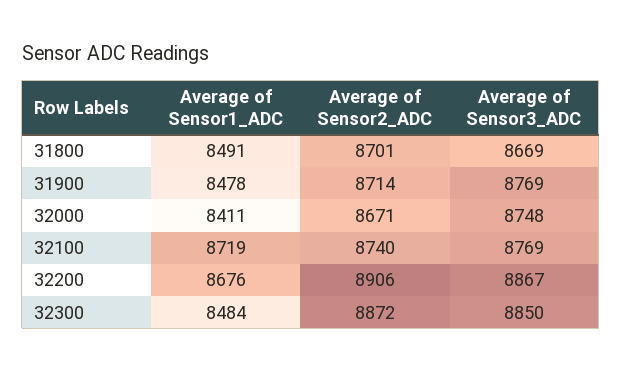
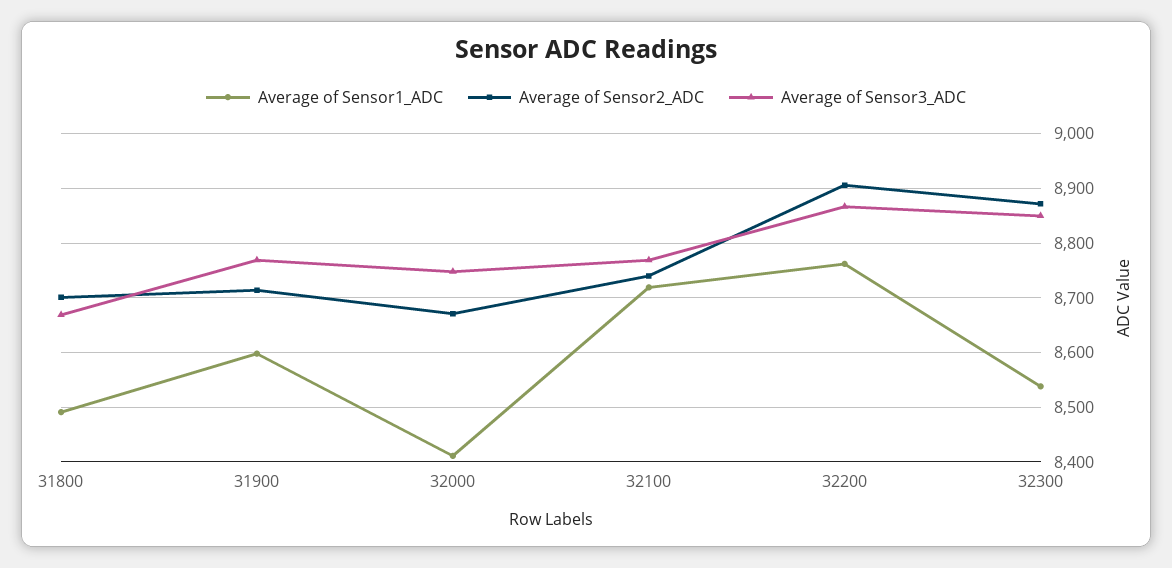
Average of Sensor1_ADC, 31900: 8478 -> 8600
Average of Sensor1_ADC, 32200: 8676 -> 8760
Average of Sensor1_ADC, 32300: 8484 -> 8540

